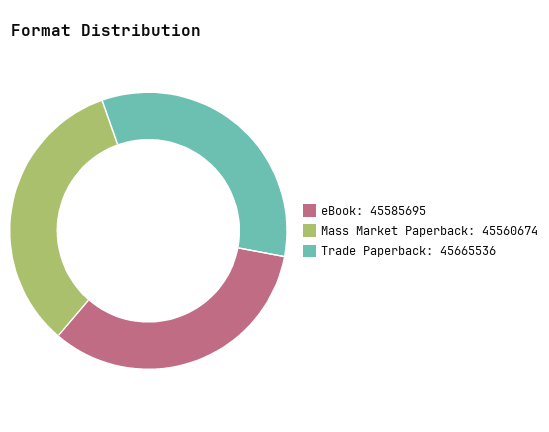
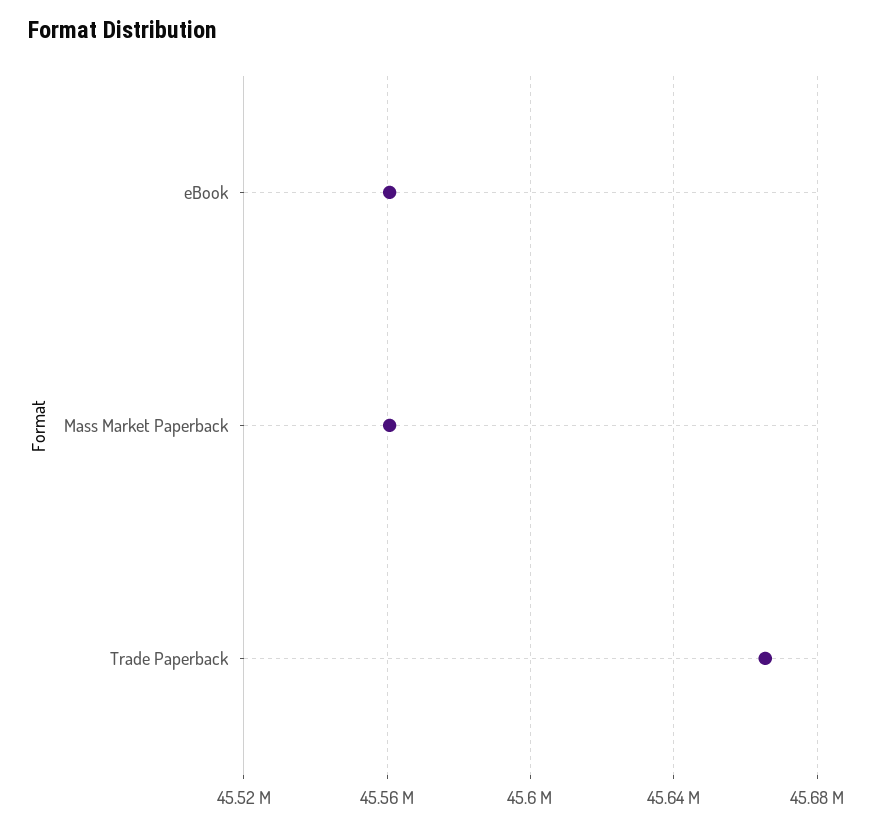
eBook: 45585695 -> 45560000

